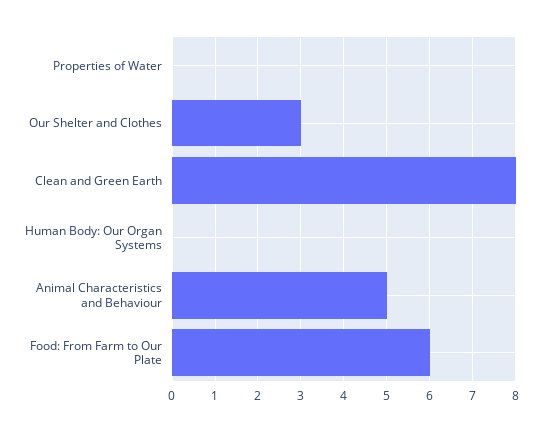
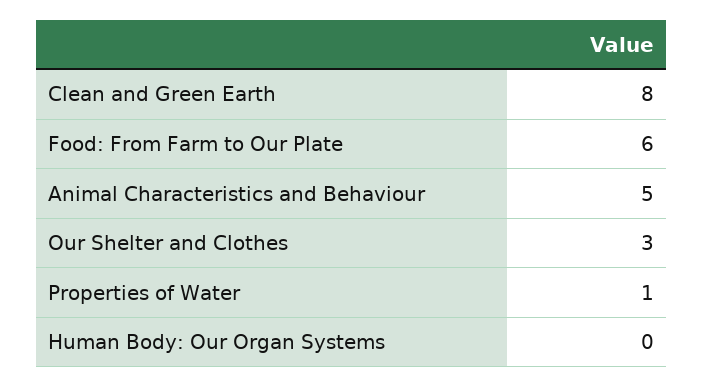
Properties of Water: 0 -> 1

